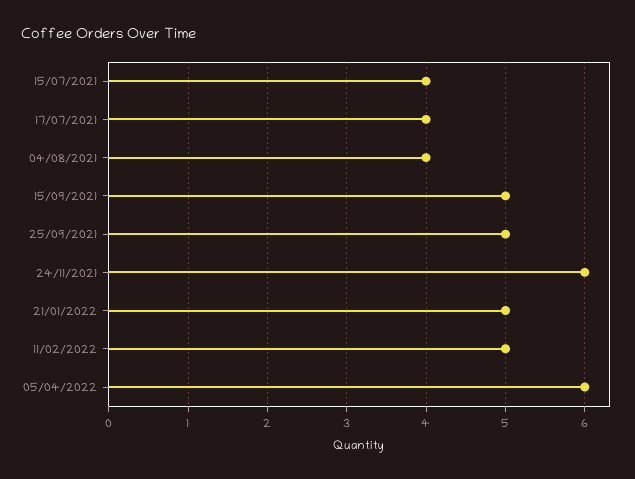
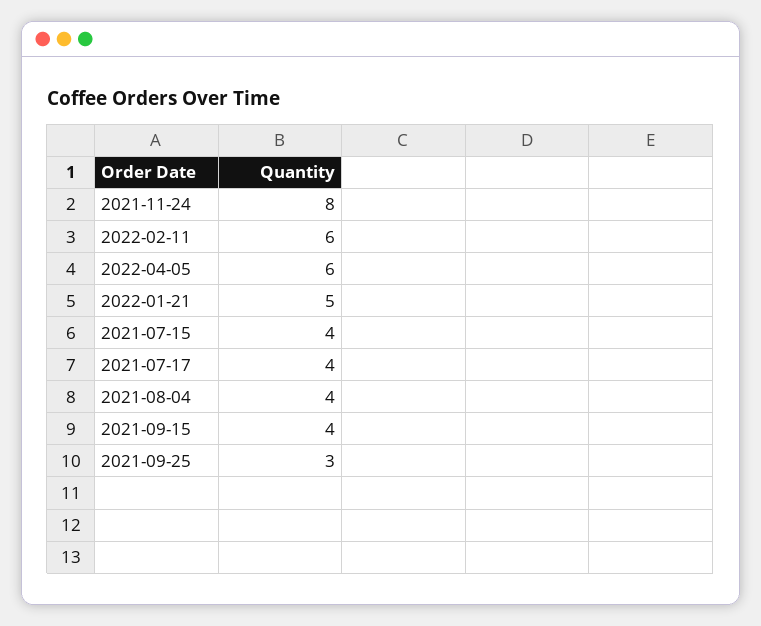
15/09/2021: 5 -> 4
25/09/2021: 5 -> 3
24/11/2021: 6 -> 8
11/02/2022: 5 -> 6

